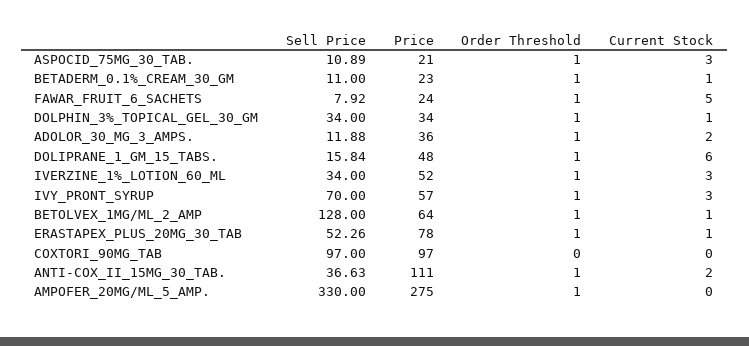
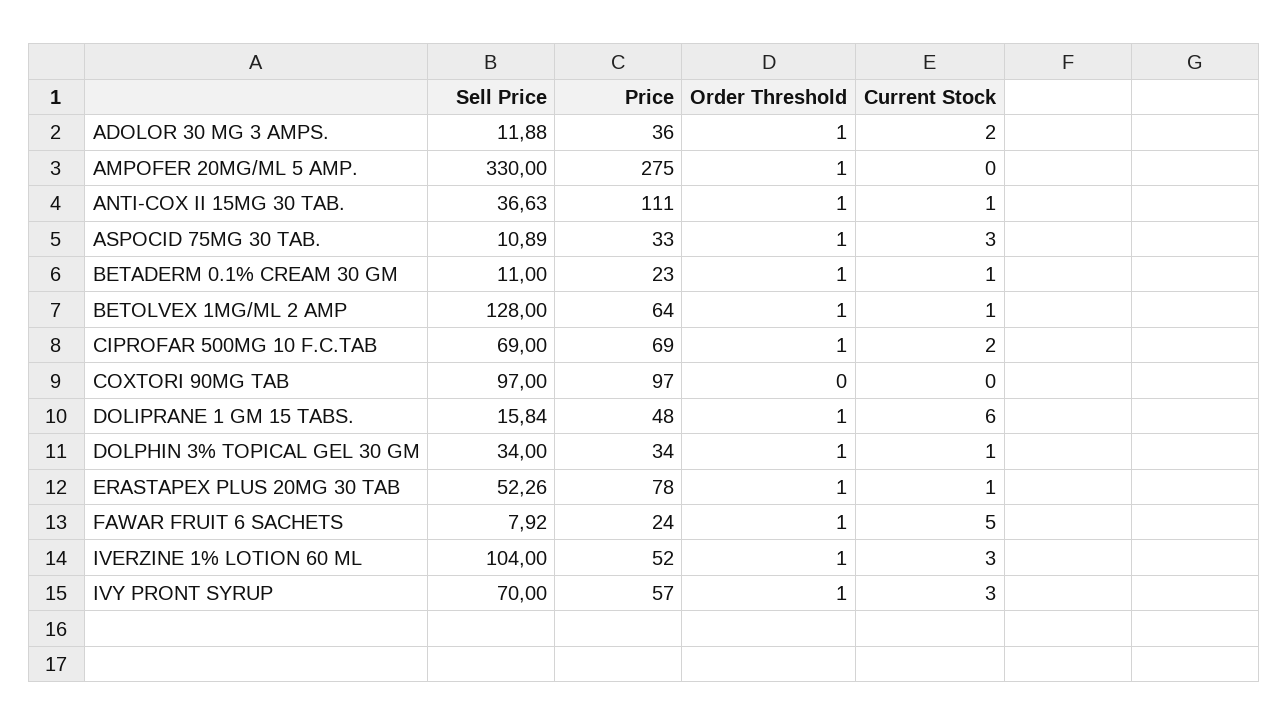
Price, ASPOCID_75MG_30_TAB.: 21 -> 33
Sell Price, IVERZINE_1%_LOTION_60_ML: 34 -> 104
Current Stock, ANTI-COX_II_15MG_30_TAB.: 2 -> 1
Sell Price, CIPROFAR 500MG 10 F.C.TAB: none -> 69
Price, CIPROFAR 500MG 10 F.C.TAB: none -> 69
Order Threshold, CIPROFAR 500MG 10 F.C.TAB: none -> 1
Current Stock, CIPROFAR 500MG 10 F.C.TAB: none -> 2

